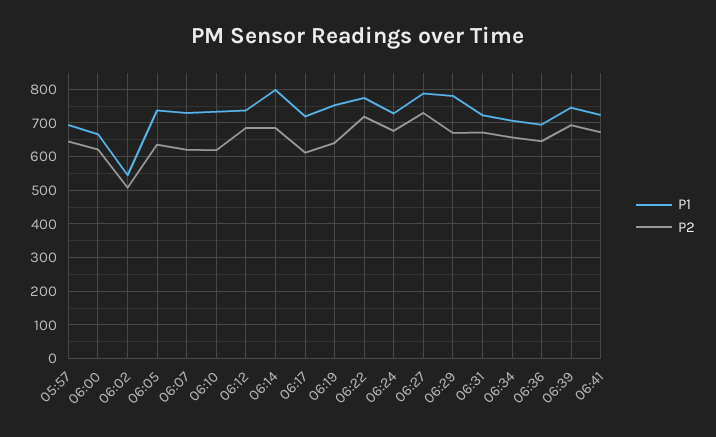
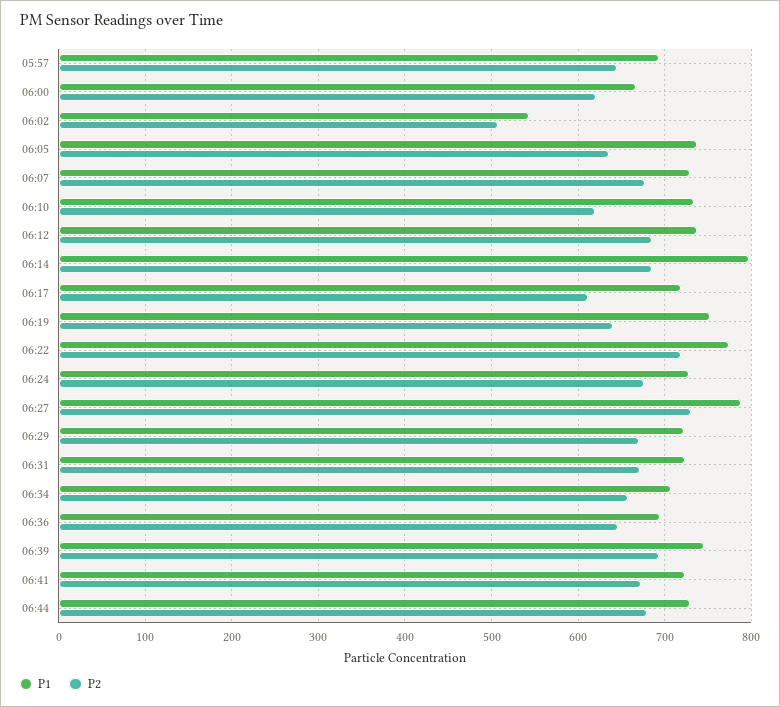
P2, 06:07: 620 -> 680
P1, 06:29: 780 -> 720
P1, 06:44: none -> 730
P2, 06:44: none -> 680

